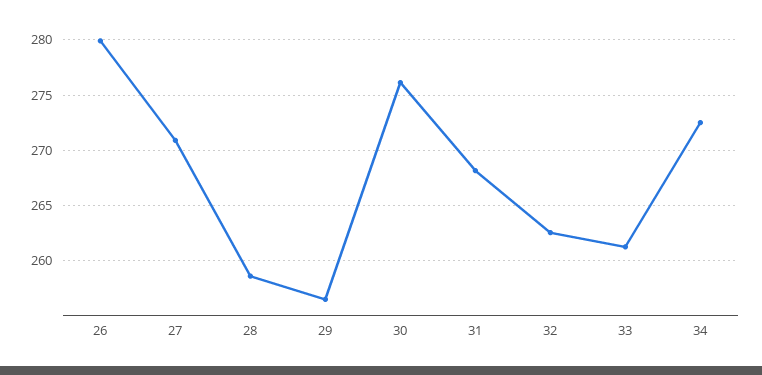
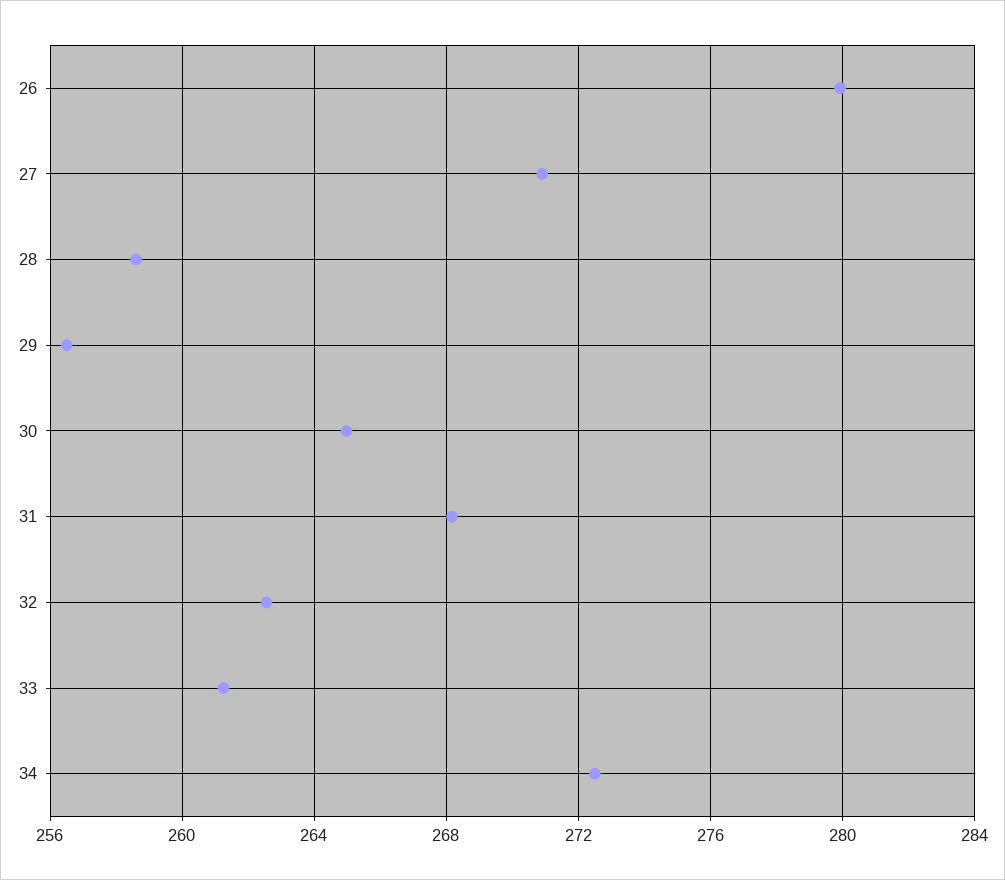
30: 276 -> 265

